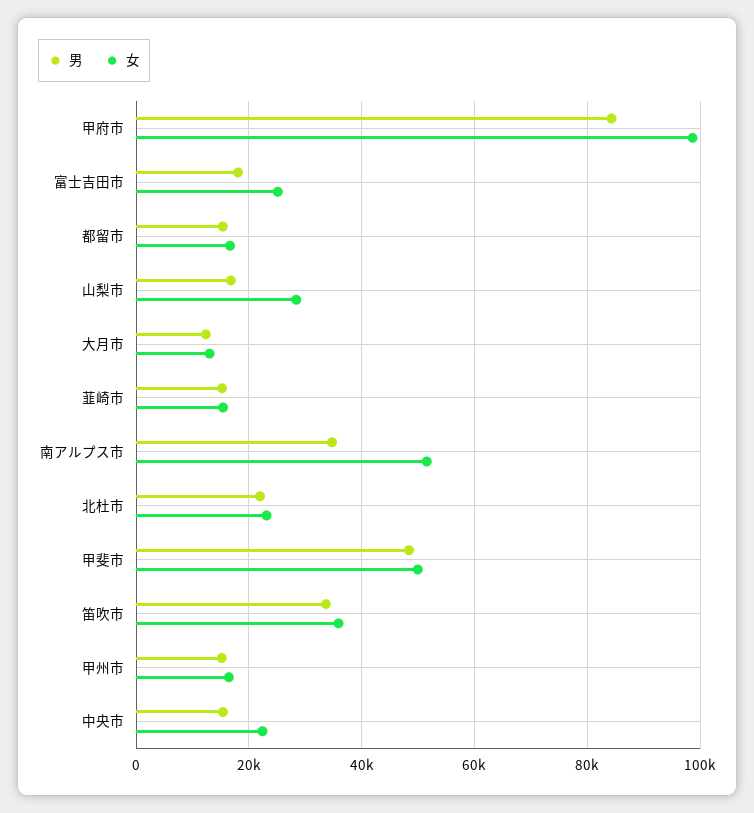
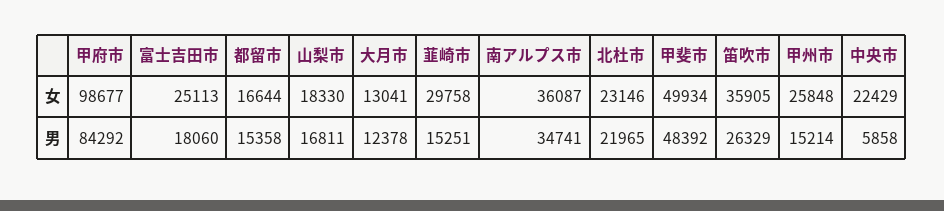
女, 山梨市: 28000 -> 18330
女, 韮崎市: 16000 -> 29758
女, 南アルプス市: 52000 -> 36087
男, 笛吹市: 34000 -> 26329
女, 甲州市: 16000 -> 25848
男, 中央市: 16000 -> 5858

